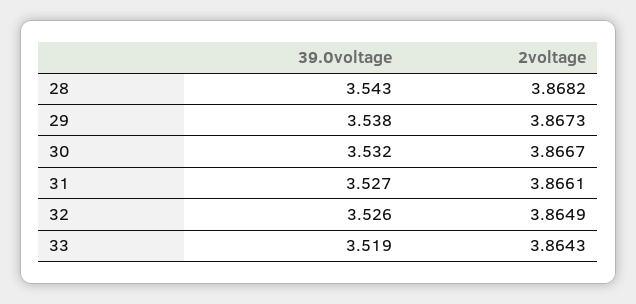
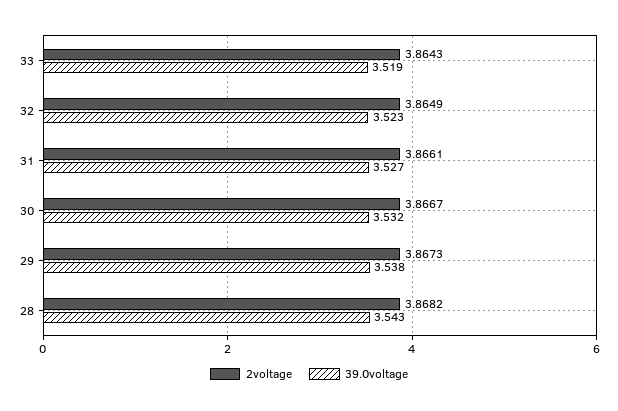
39.0voltage, 32: 3.526 -> 3.523

